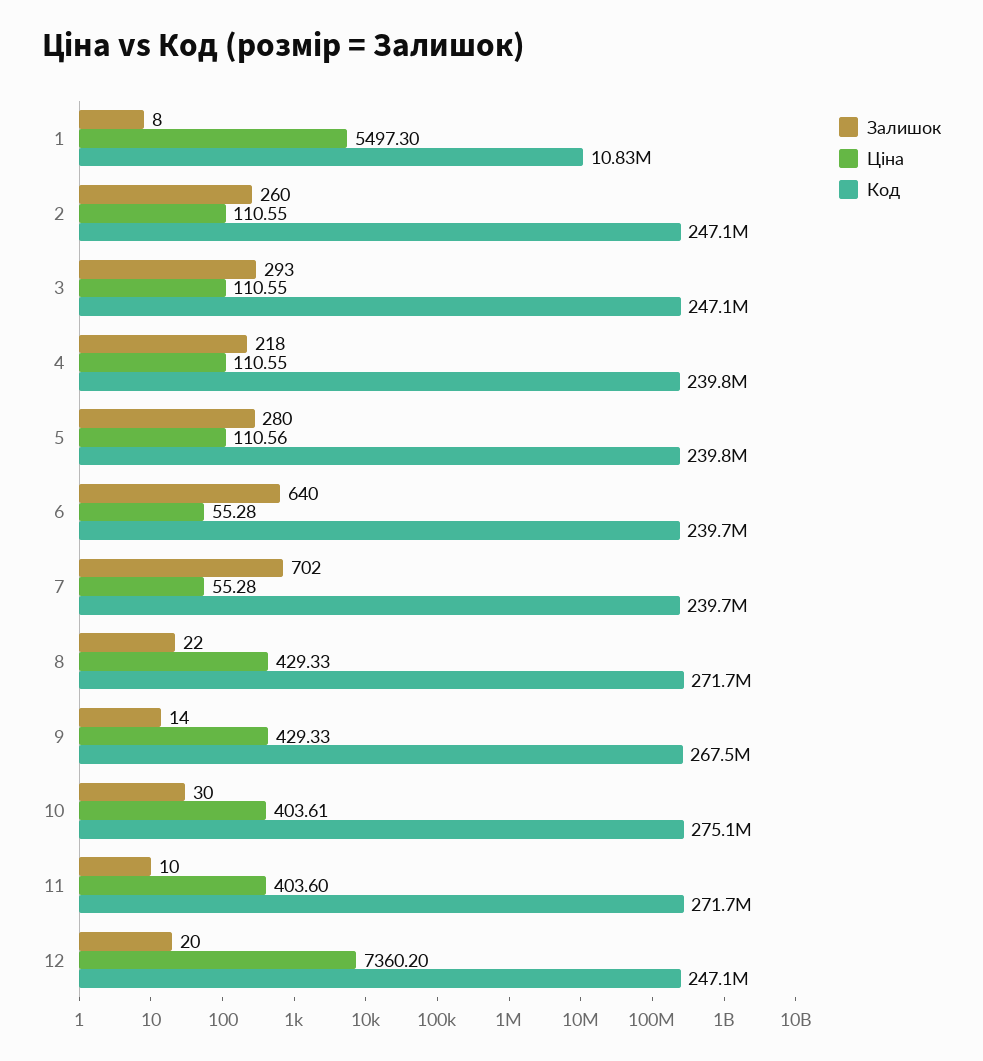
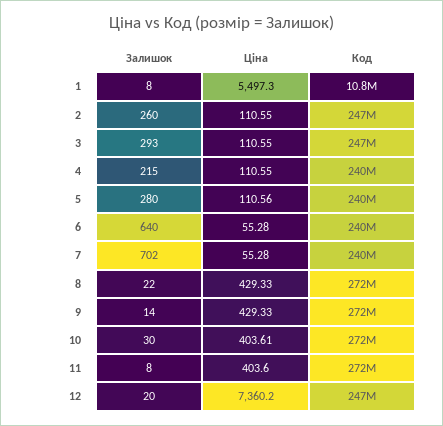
Залишок, 4: 218 -> 215
Код, 9: 267500000 -> 272000000
Код, 10: 275100000 -> 272000000
Залишок, 11: 10 -> 8

